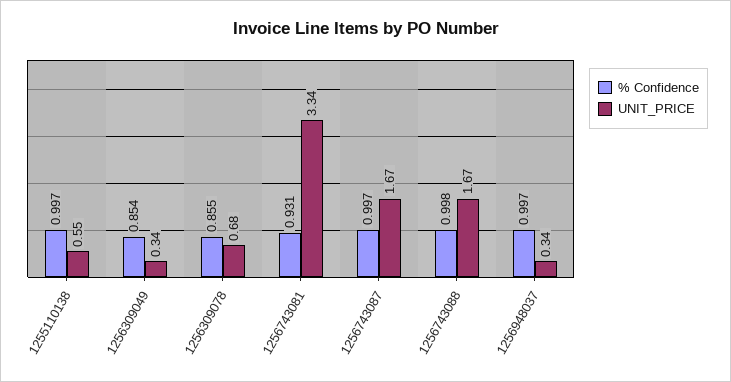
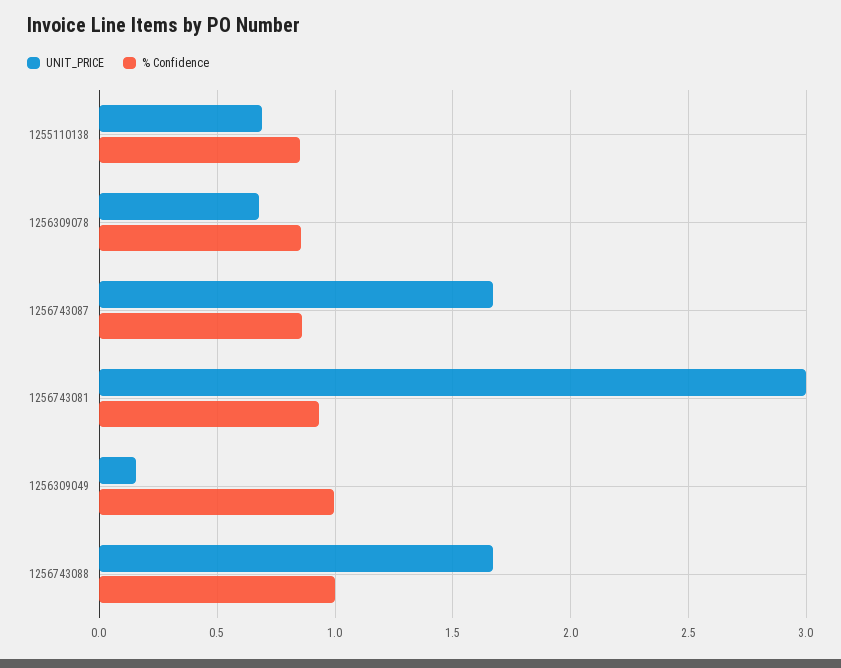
% Confidence, 1255110138: 0.997 -> 0.85
UNIT_PRICE, 1255110138: 0.55 -> 0.7
% Confidence, 1256309049: 0.854 -> 1
UNIT_PRICE, 1256309049: 0.34 -> 0.15
UNIT_PRICE, 1256743081: 3.34 -> 3
% Confidence, 1256743087: 0.997 -> 0.85
% Confidence, 1256948037: 0.997 -> none
UNIT_PRICE, 1256948037: 0.34 -> none

